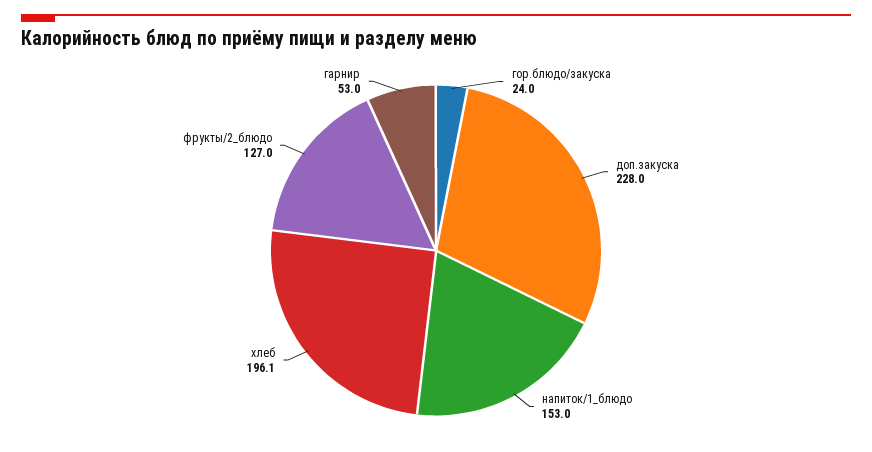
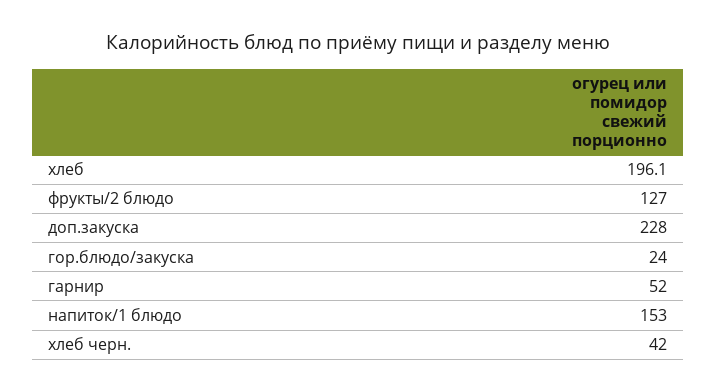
гарнир: 53 -> 52
хлеб черн.: none -> 42

